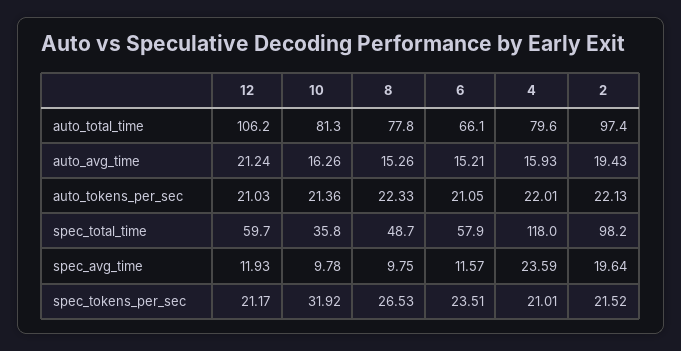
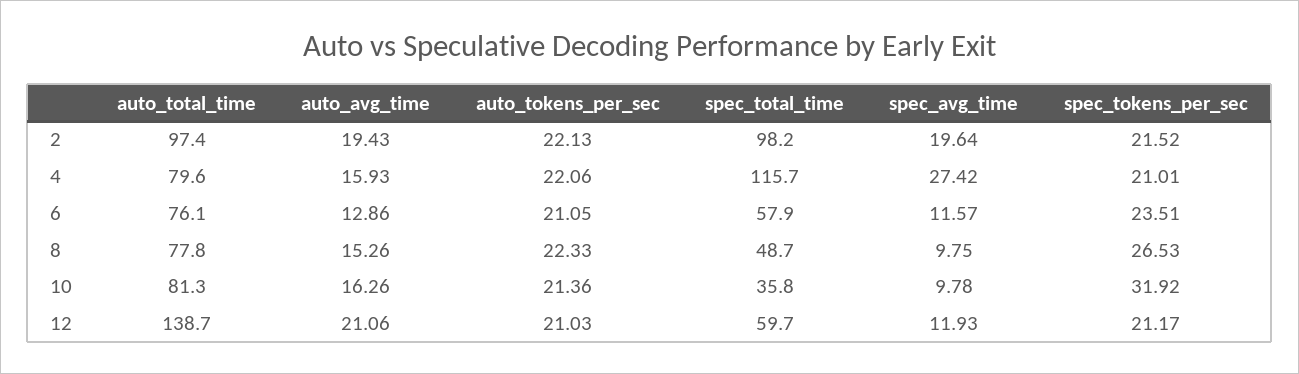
12, auto_total_time: 106.2 -> 138.7
6, auto_total_time: 66.1 -> 76.1
12, auto_avg_time: 21.24 -> 21.06
6, auto_avg_time: 15.21 -> 12.86
4, auto_tokens_per_sec: 22.01 -> 22.06
4, spec_total_time: 118 -> 115.7
4, spec_avg_time: 23.59 -> 27.42

